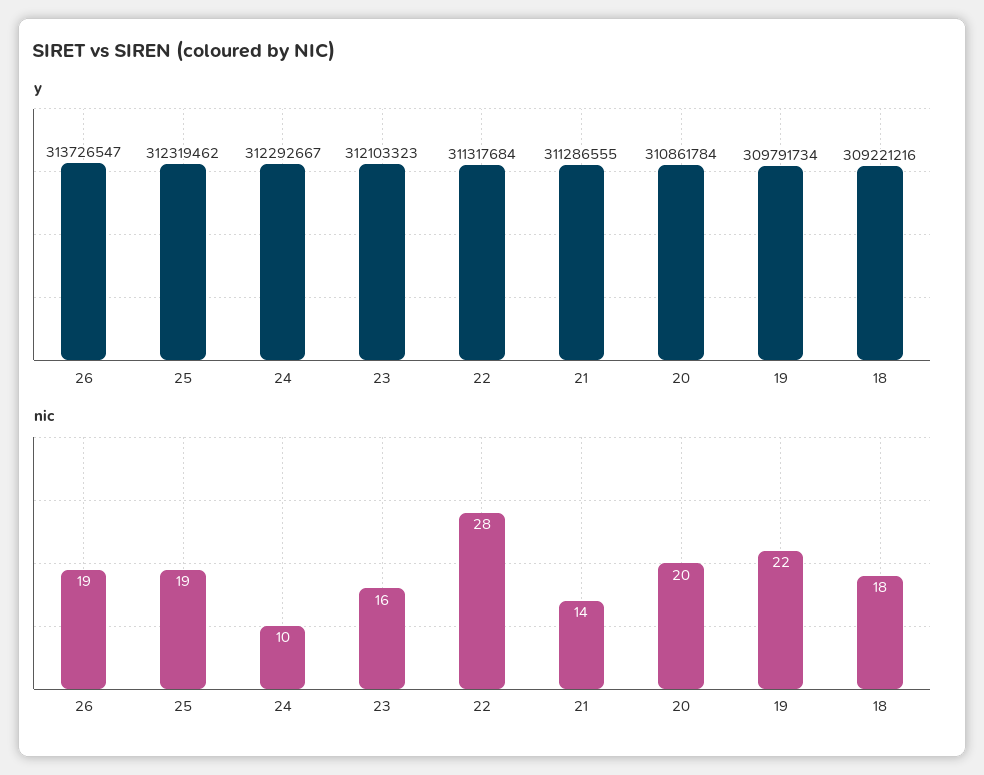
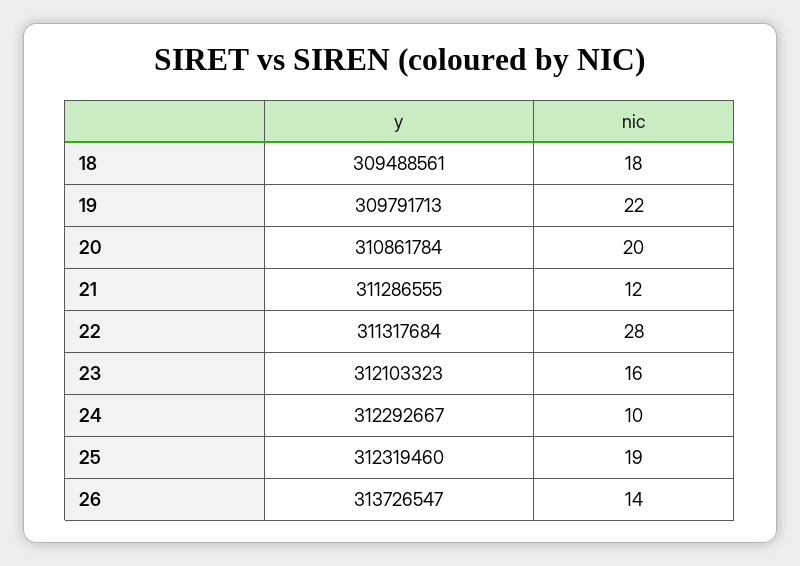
y, 25: 312319462 -> 312319460
y, 19: 309791734 -> 309791713
y, 18: 309221216 -> 309488561
nic, 26: 19 -> 14
nic, 21: 14 -> 12

